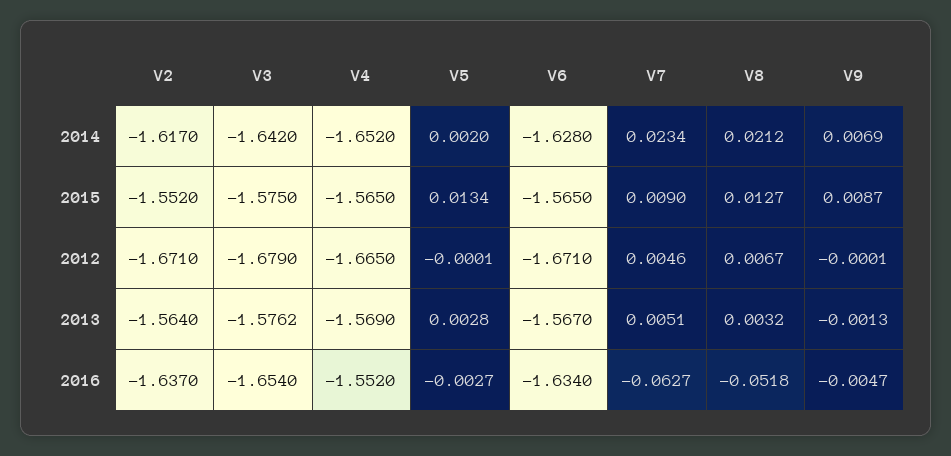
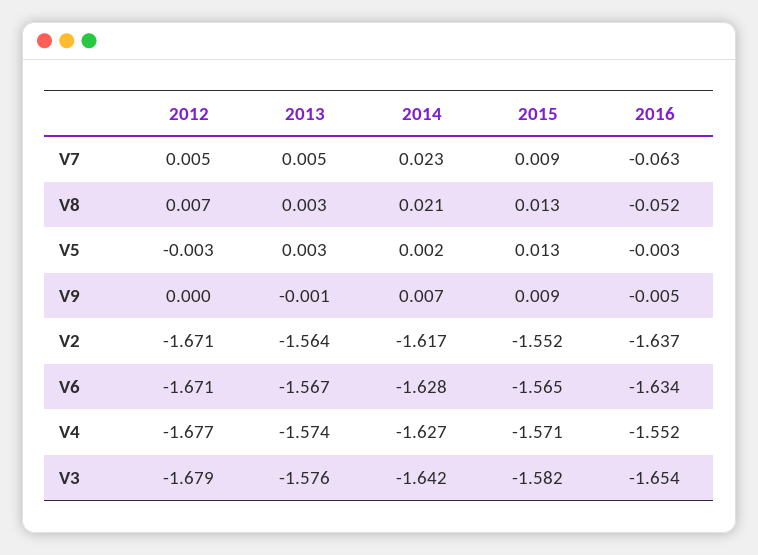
V4, 2014: -1.652 -> -1.627
V3, 2015: -1.575 -> -1.582
V4, 2015: -1.565 -> -1.571
V4, 2012: -1.665 -> -1.677
V5, 2012: -0.0001 -> -0.003
V4, 2013: -1.569 -> -1.574

